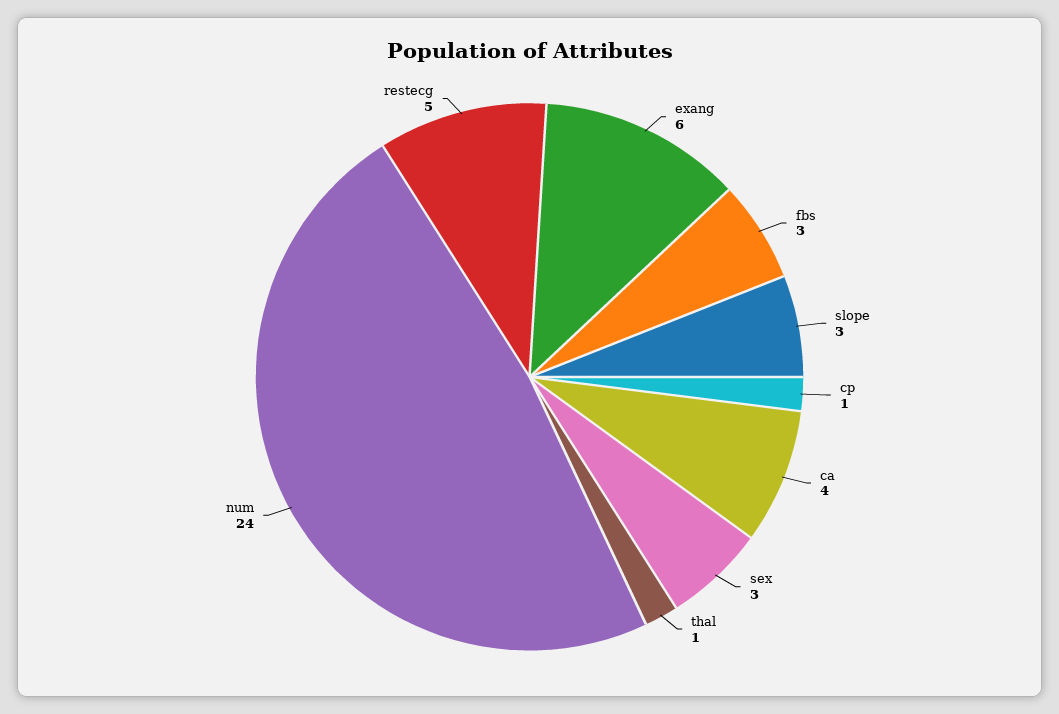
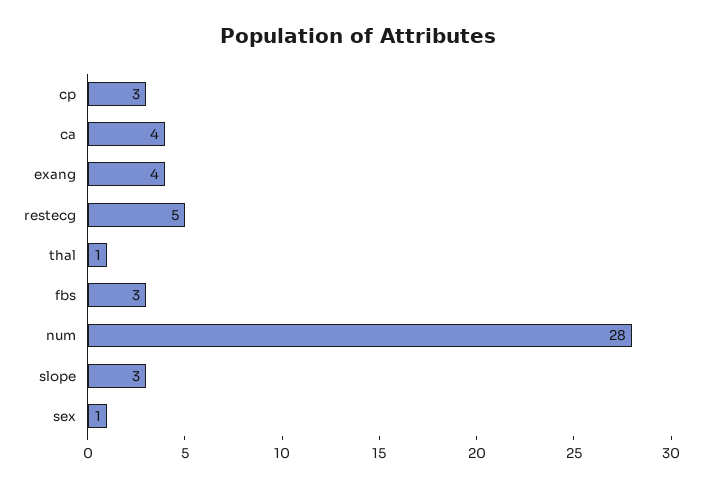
exang: 6 -> 4
cp: 1 -> 3
sex: 3 -> 1
num: 24 -> 28

